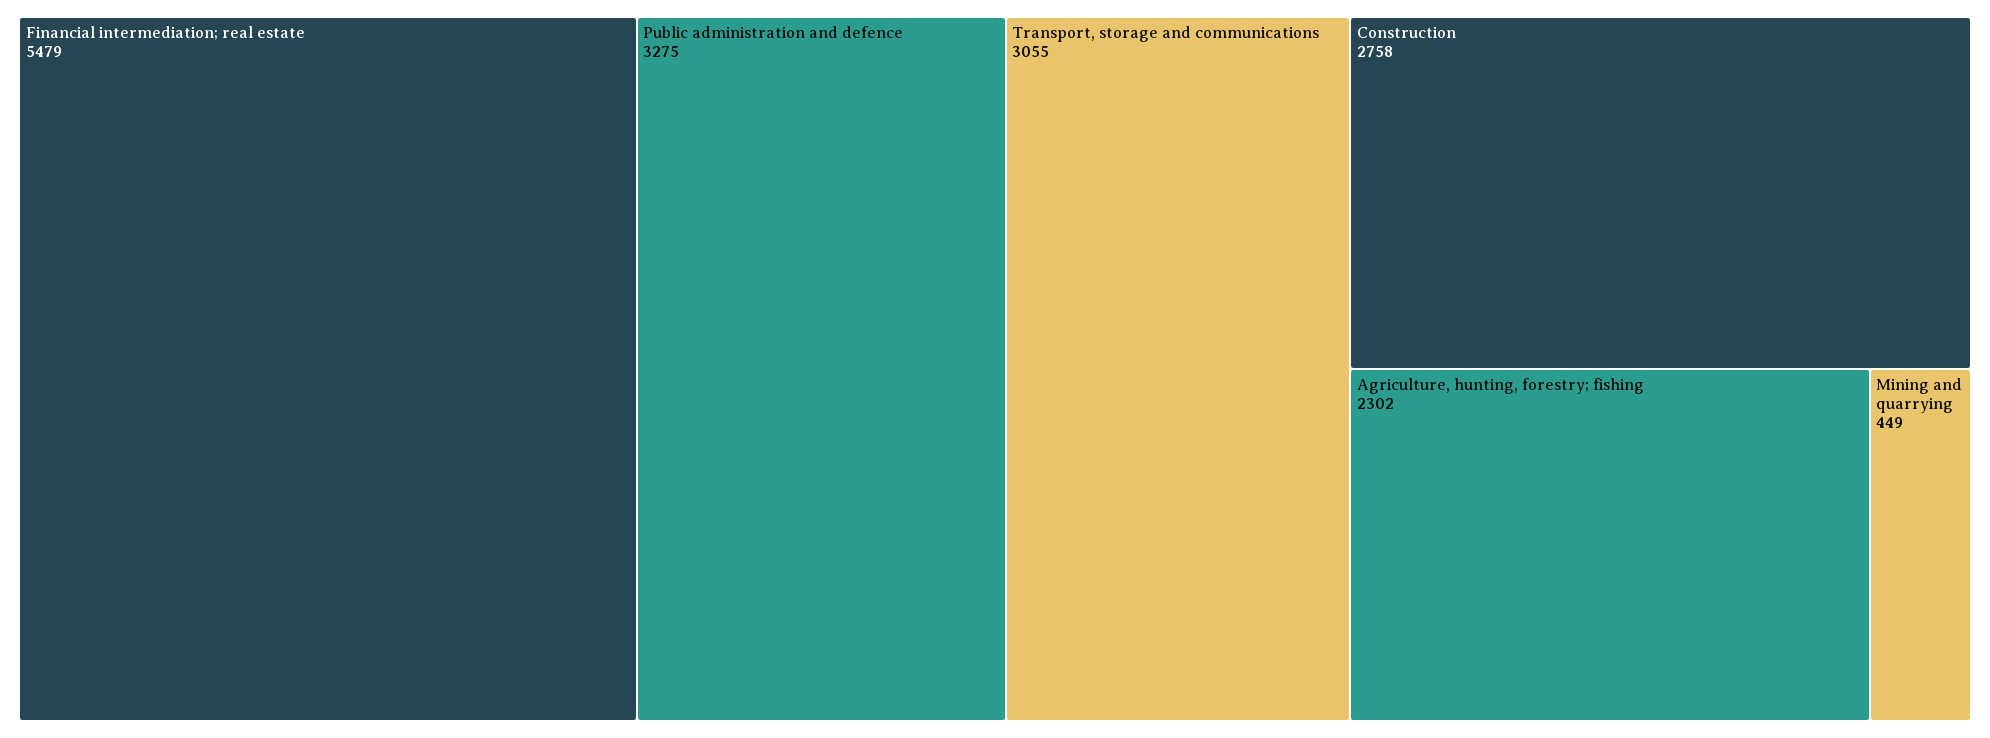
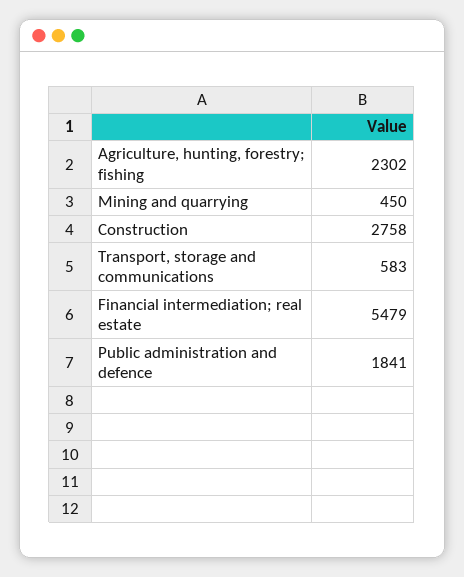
Public administration and defence: 3275 -> 1841
Transport, storage and communications: 3055 -> 583
Mining and quarrying: 449 -> 450

